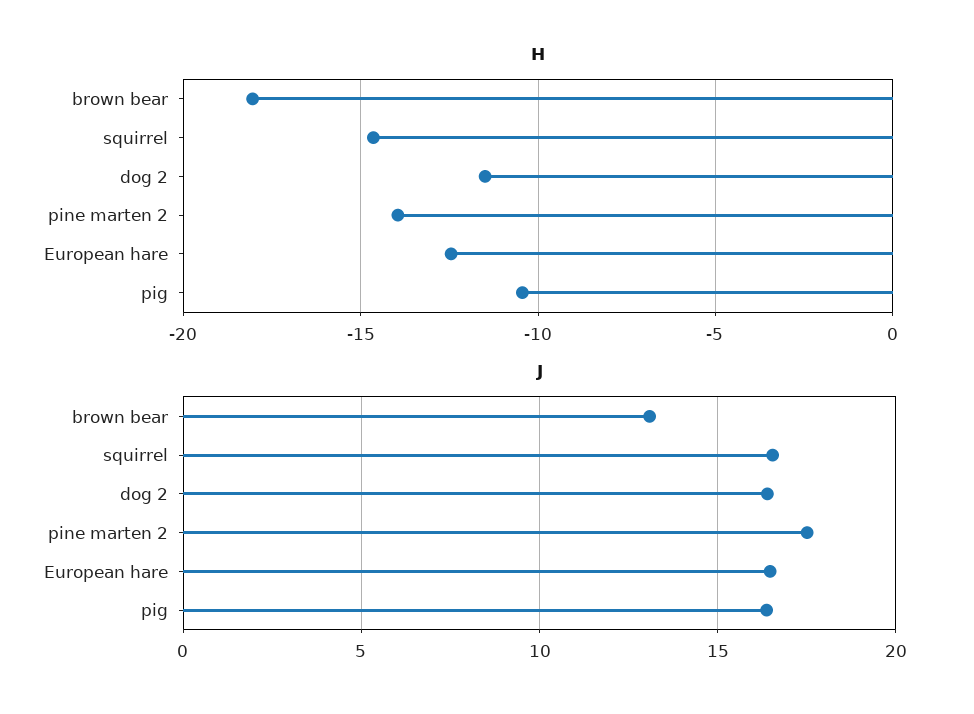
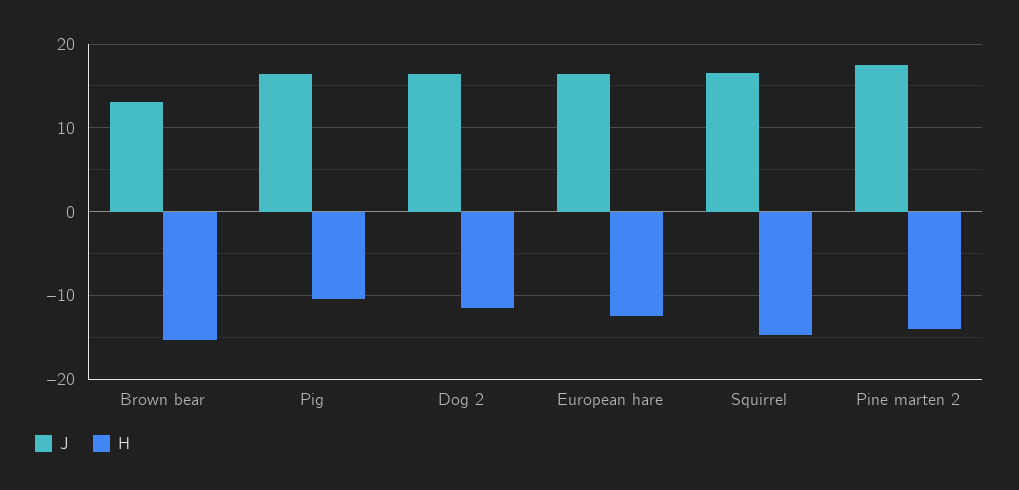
H, brown bear: -18 -> -15

